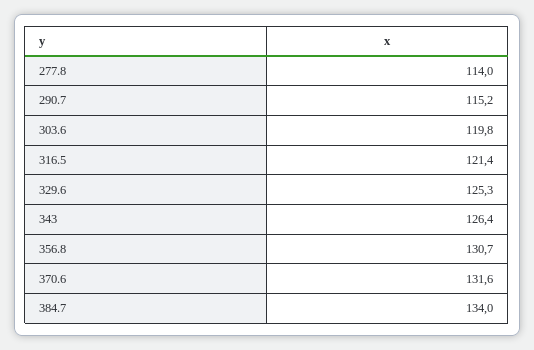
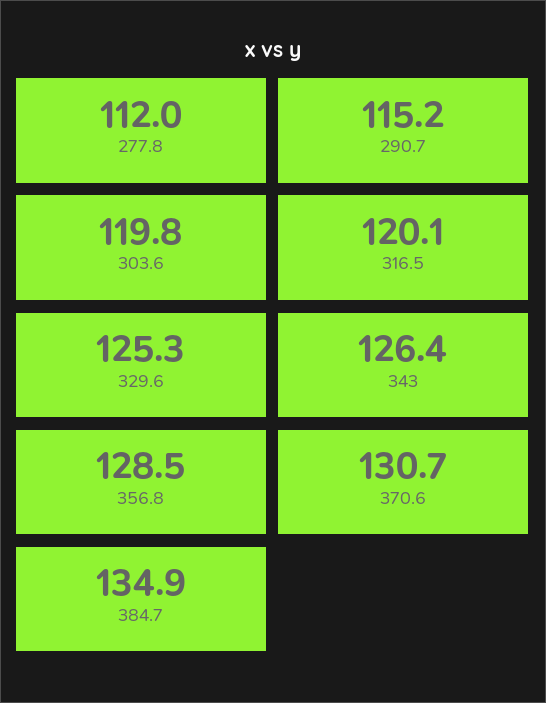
277.8: 114 -> 112
316.5: 121.4 -> 120.1
356.8: 130.7 -> 128.5
370.6: 131.6 -> 130.7
384.7: 134 -> 134.9

